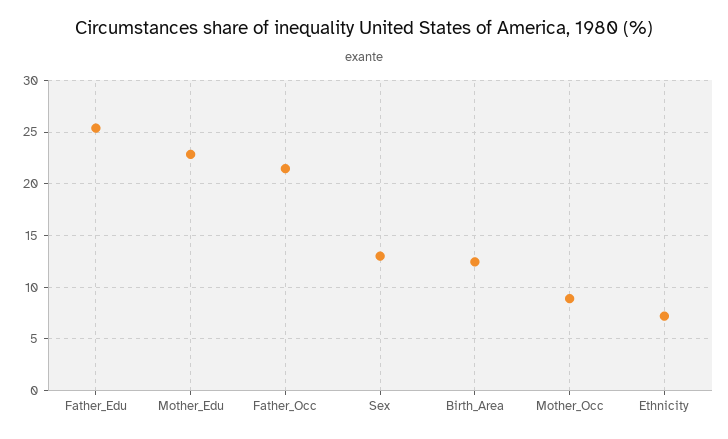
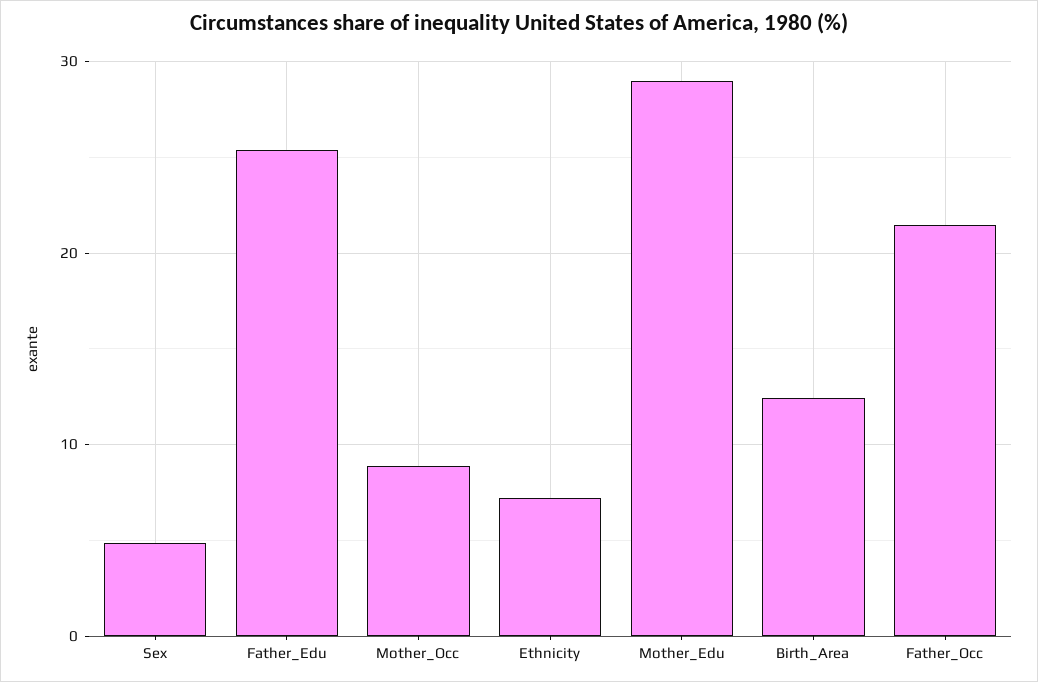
Mother_Edu: 23 -> 29
Sex: 13 -> 5

